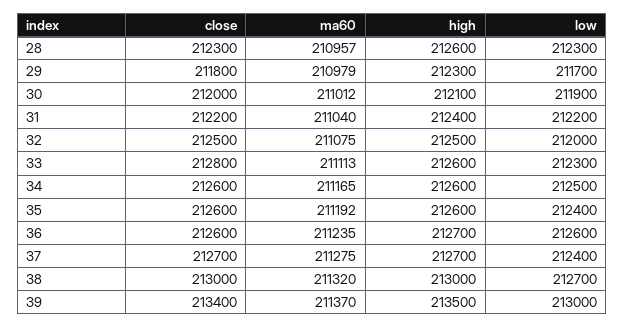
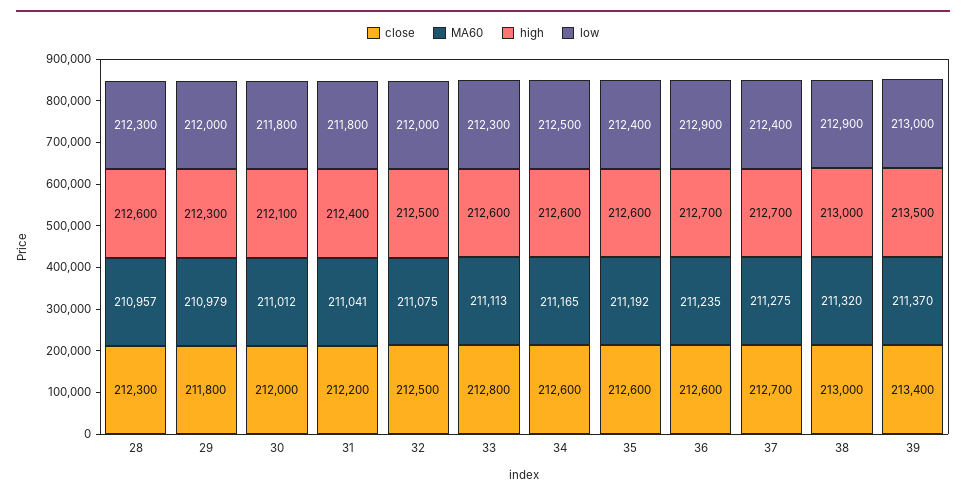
low, 29: 211700 -> 212000
low, 30: 211900 -> 211800
ma60, 31: 211040 -> 211041
low, 31: 212200 -> 211800
low, 36: 212600 -> 212900
low, 38: 212700 -> 212900

